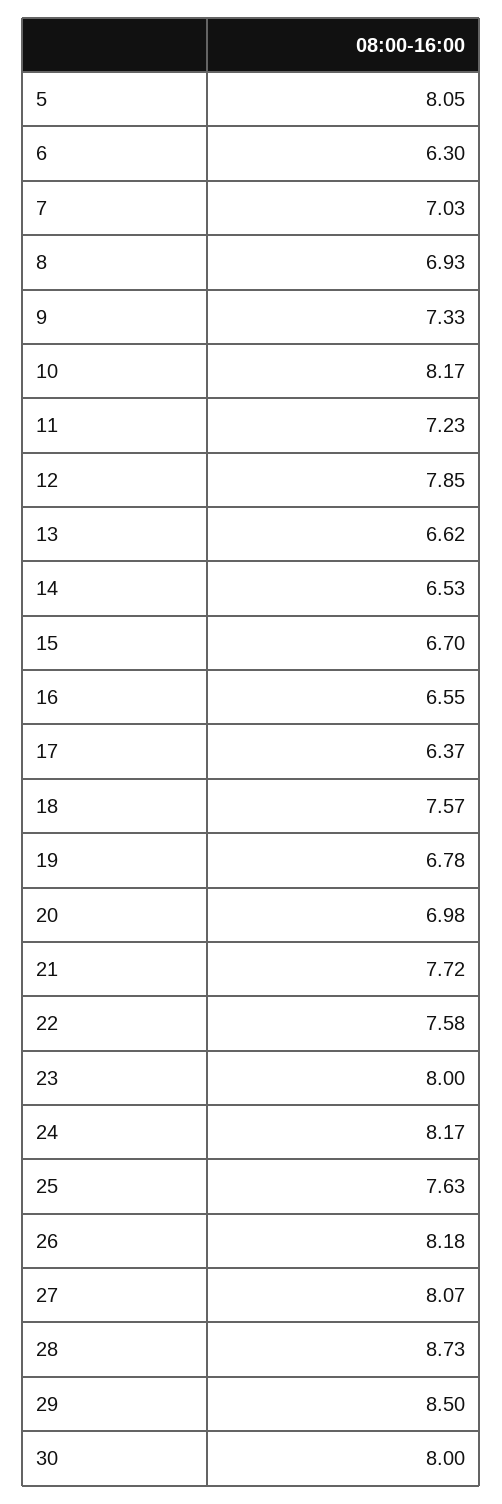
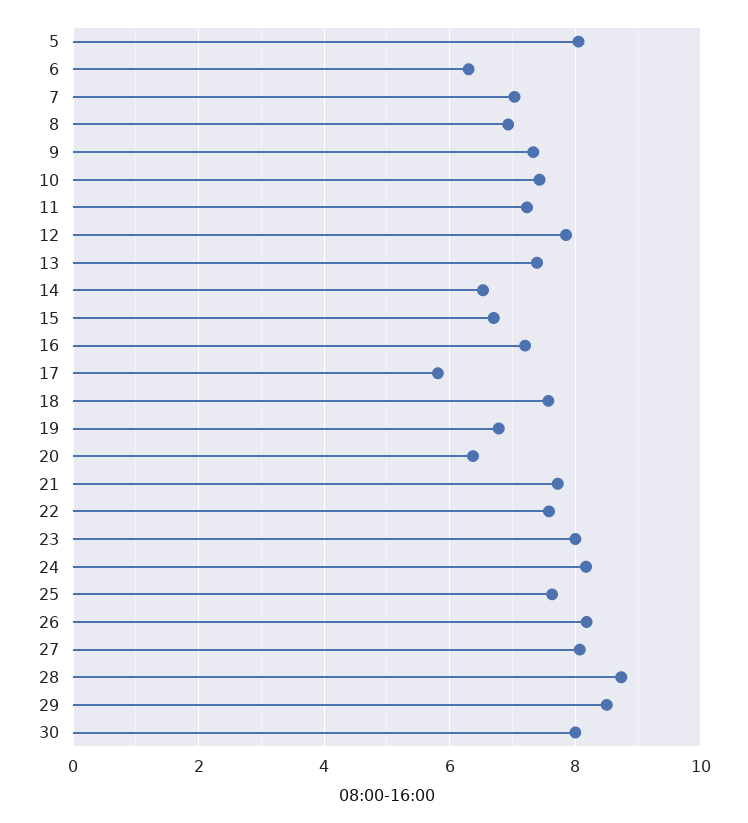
10: 8.17 -> 7.4
13: 6.62 -> 7.4
16: 6.55 -> 7.2
17: 6.37 -> 5.8
20: 6.98 -> 6.4

